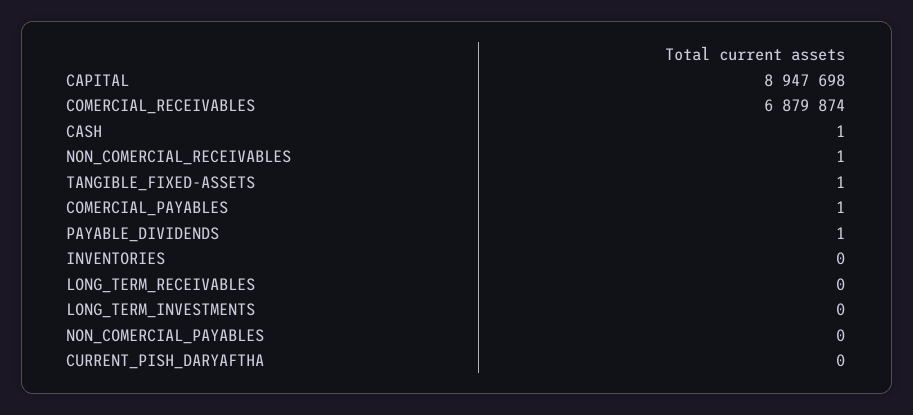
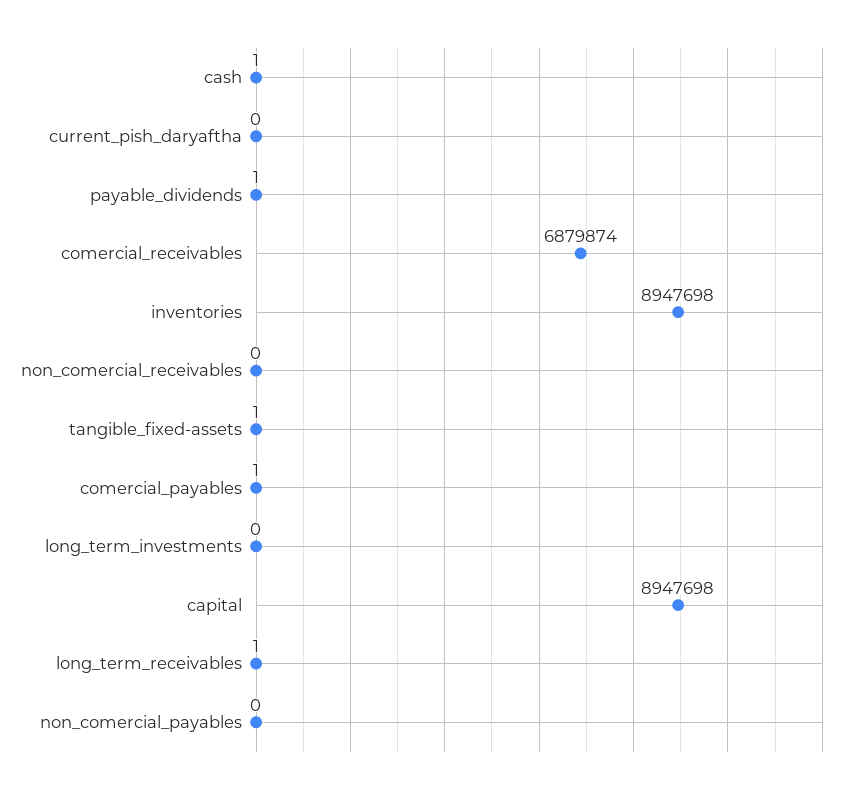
NON_COMERCIAL_RECEIVABLES: 1 -> 0
INVENTORIES: 0 -> 8947698
LONG_TERM_RECEIVABLES: 0 -> 1

